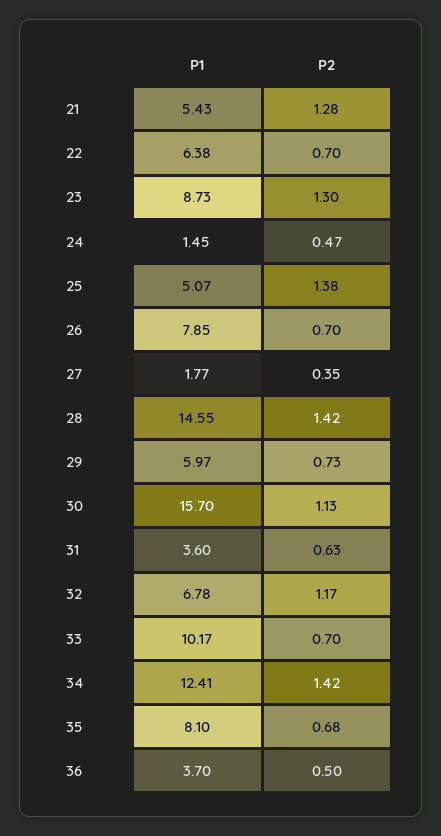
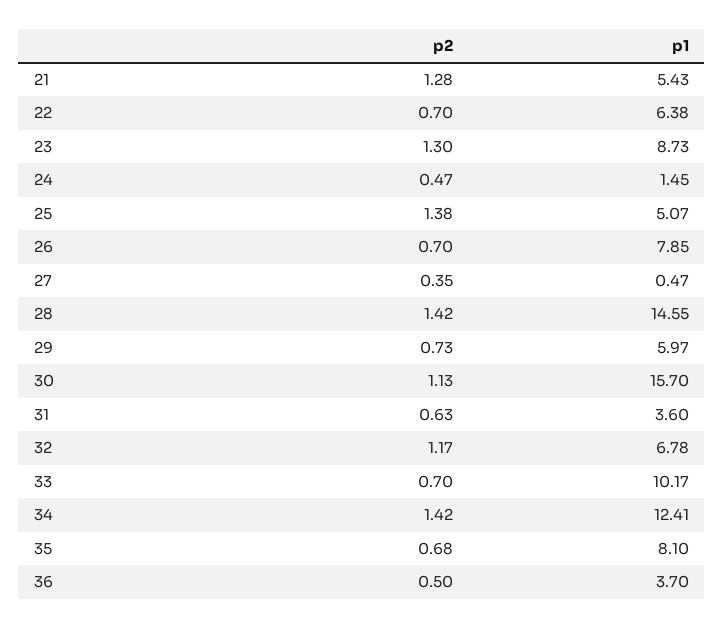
P1, 27: 1.77 -> 0.47

